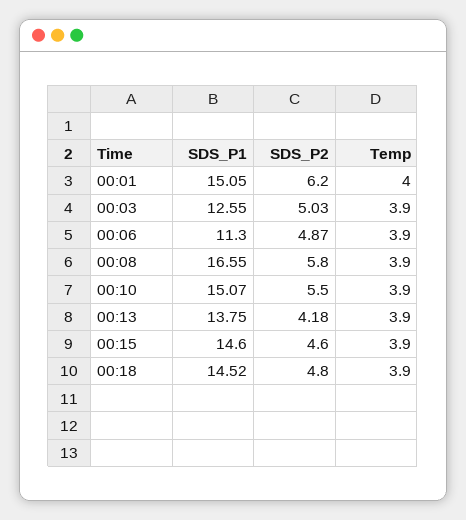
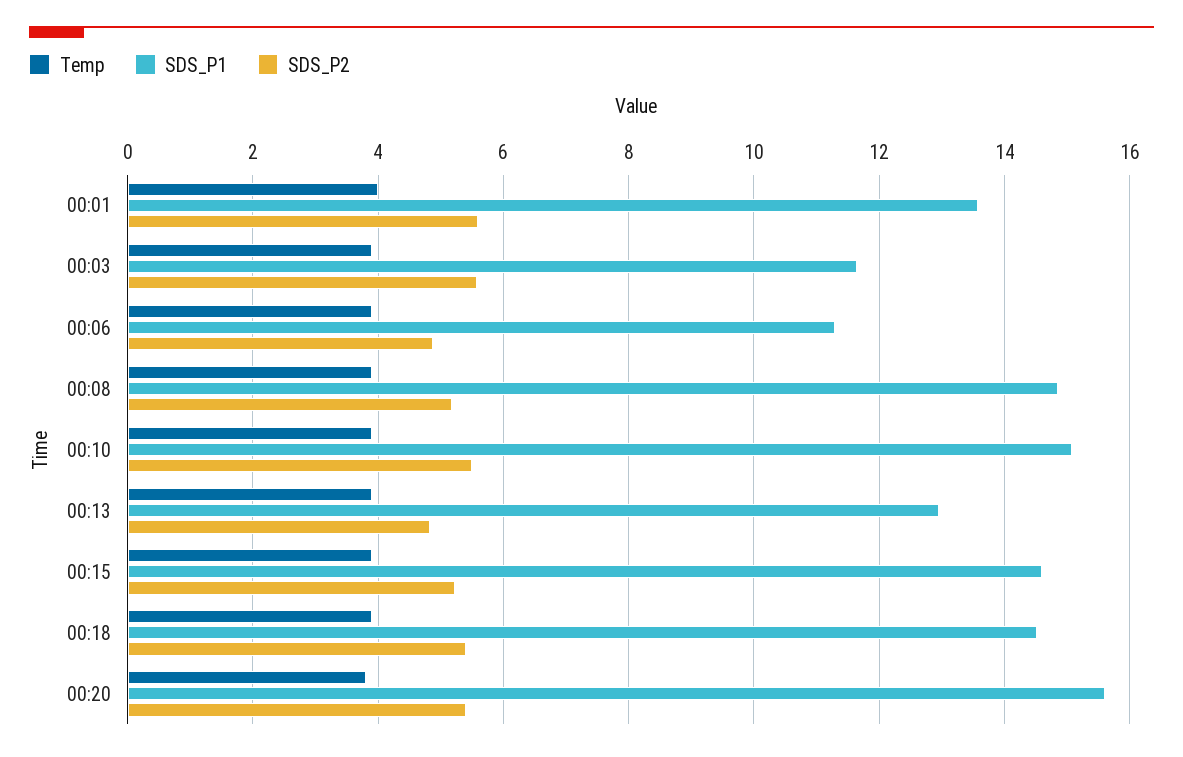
SDS_P1, 00:01: 15.05 -> 13.6
SDS_P2, 00:01: 6.2 -> 5.6
SDS_P1, 00:03: 12.55 -> 11.6
SDS_P2, 00:03: 5.03 -> 5.6
SDS_P1, 00:08: 16.55 -> 14.8
SDS_P2, 00:08: 5.8 -> 5.2
SDS_P1, 00:13: 13.75 -> 13
SDS_P2, 00:13: 4.18 -> 4.8
SDS_P2, 00:15: 4.6 -> 5.2
SDS_P2, 00:18: 4.8 -> 5.4
Temp, 00:20: none -> 3.8
SDS_P1, 00:20: none -> 15.6
SDS_P2, 00:20: none -> 5.4

